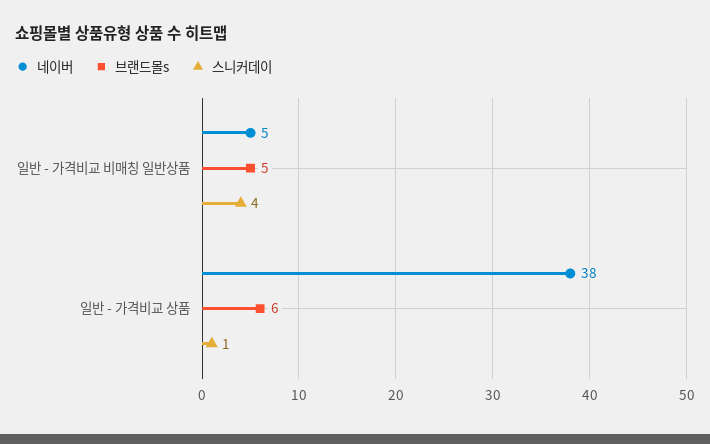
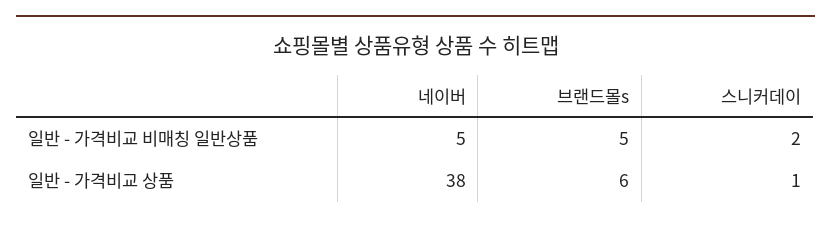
스니커데이, 일반 - 가격비교 비매칭 일반상품: 4 -> 2

